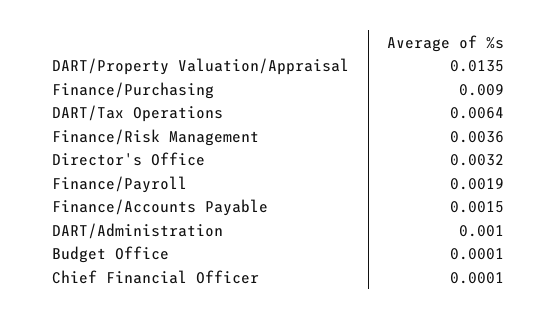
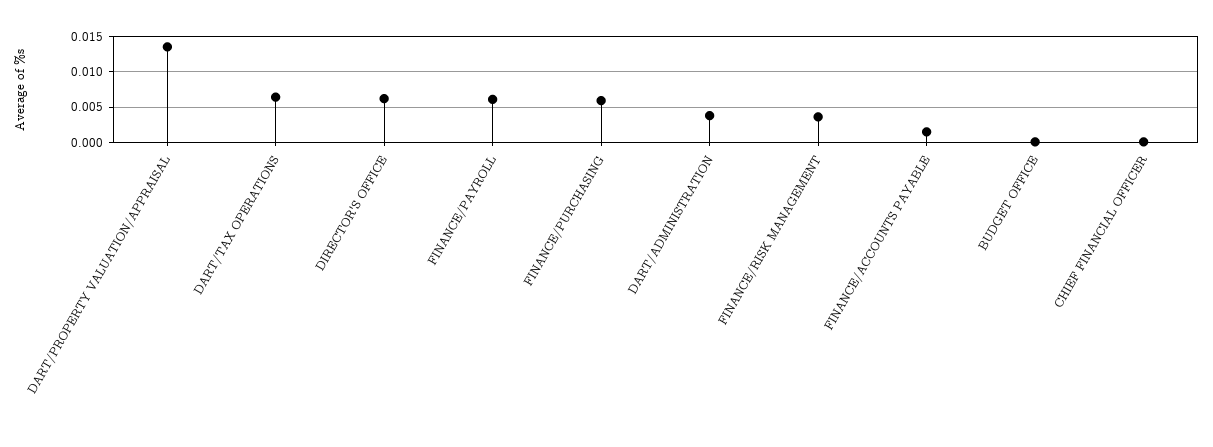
Finance/Purchasing: 0.009 -> 0.006
Director's Office: 0.0032 -> 0.006
Finance/Payroll: 0.0019 -> 0.006
DART/Administration: 0.001 -> 0.004

